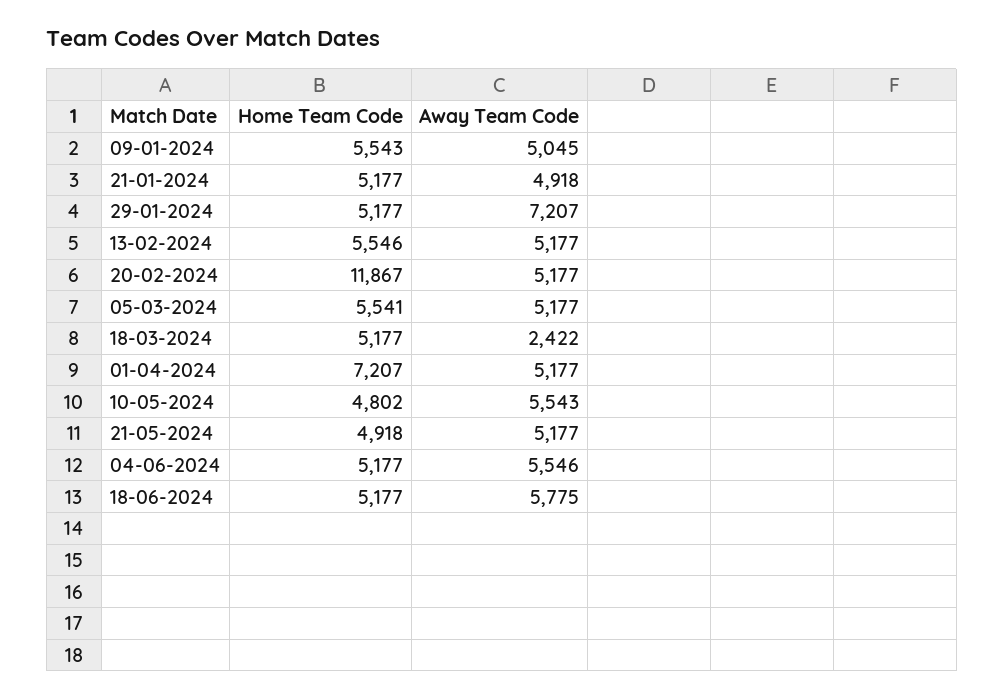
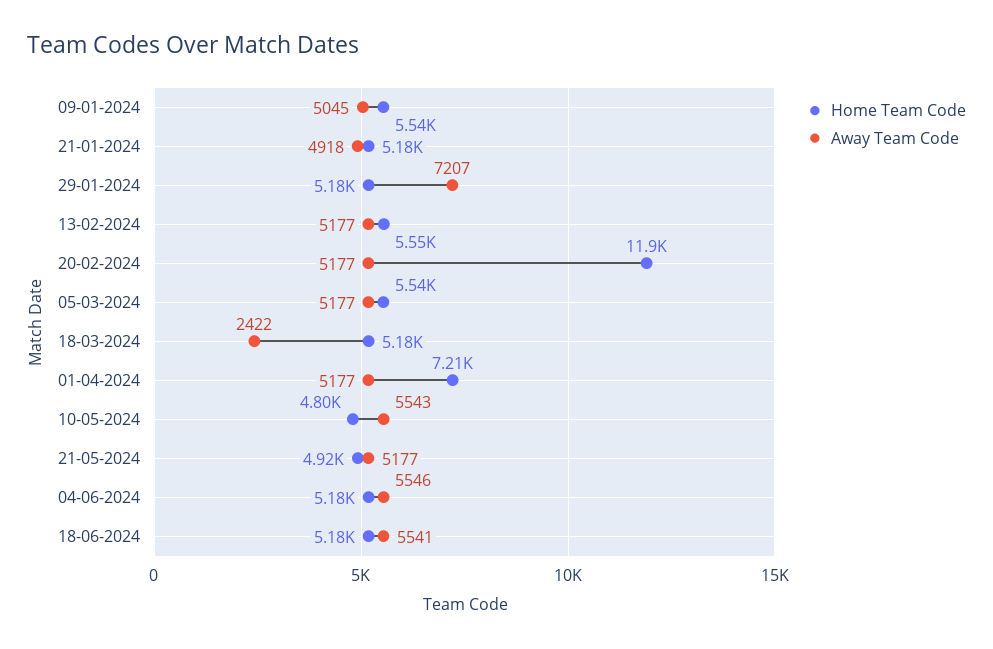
Away Team Code, 18-06-2024: 5775 -> 5541

